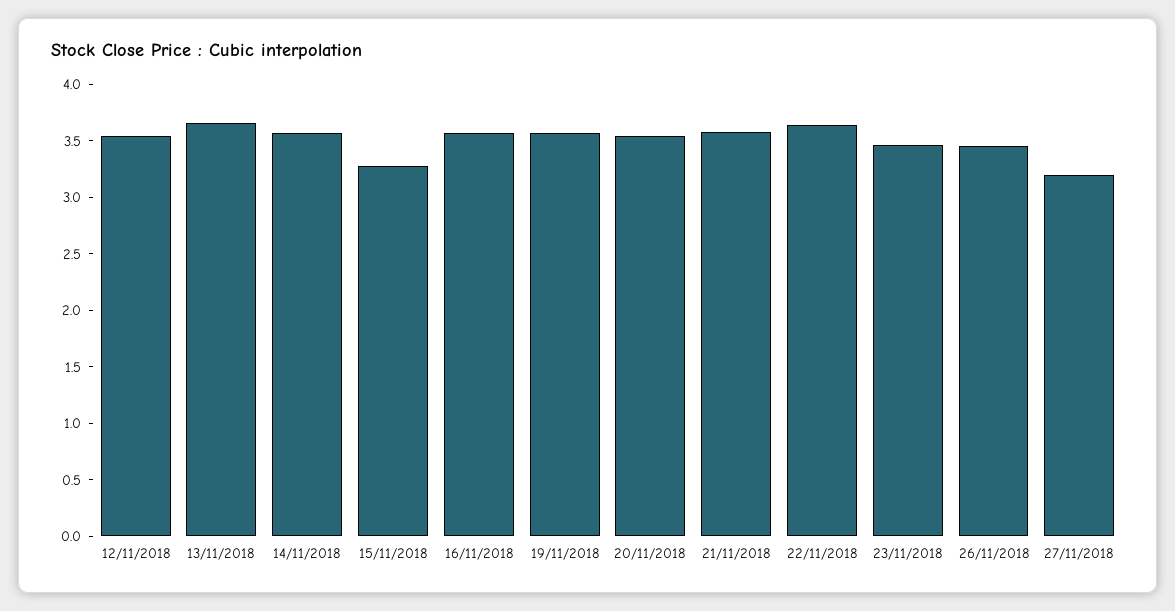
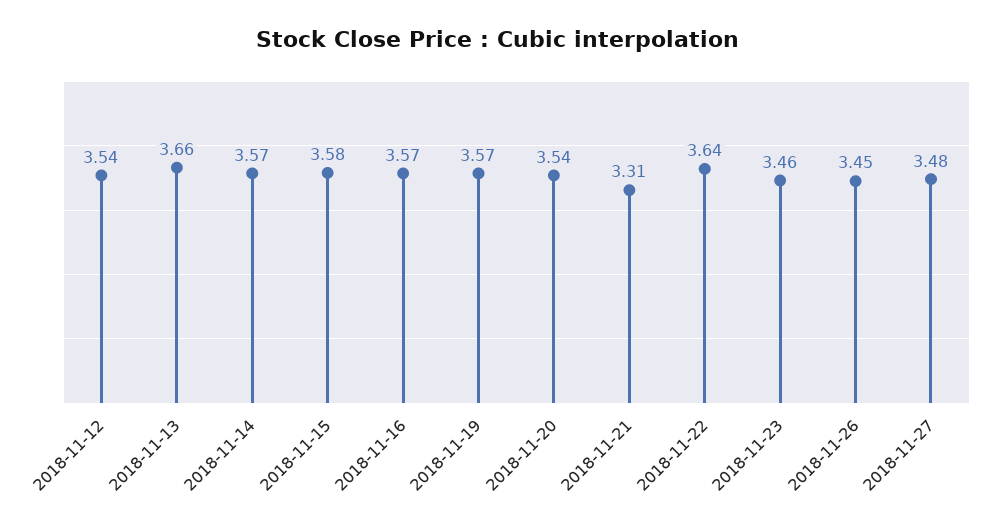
15/11/2018: 3.3 -> 3.58
21/11/2018: 3.6 -> 3.31
27/11/2018: 3.2 -> 3.48

